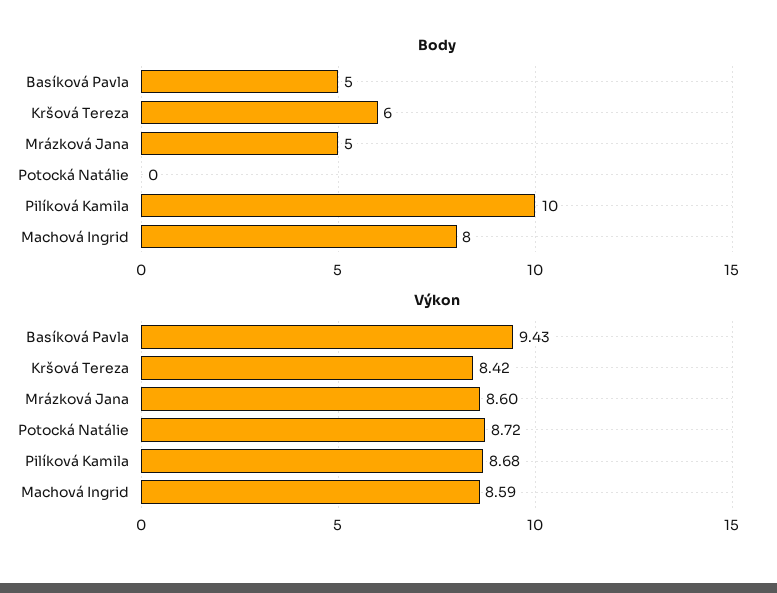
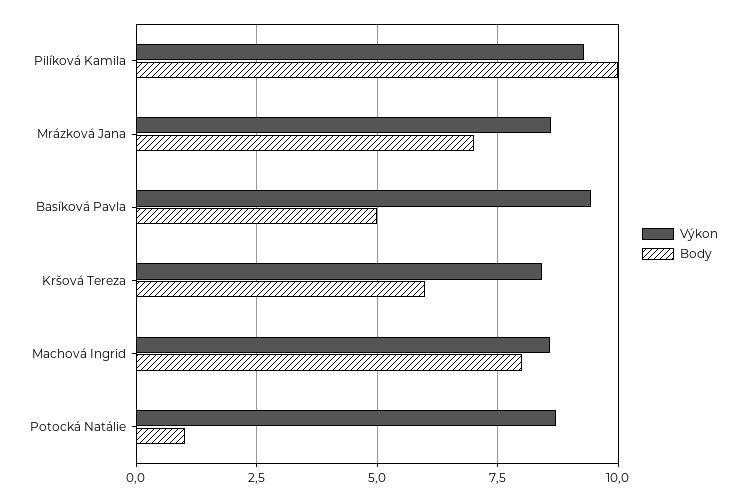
Body, Mrázková Jana: 5 -> 7
Body, Potocká Natálie: 0 -> 1
Výkon, Pilíková Kamila: 8.68 -> 9.25

